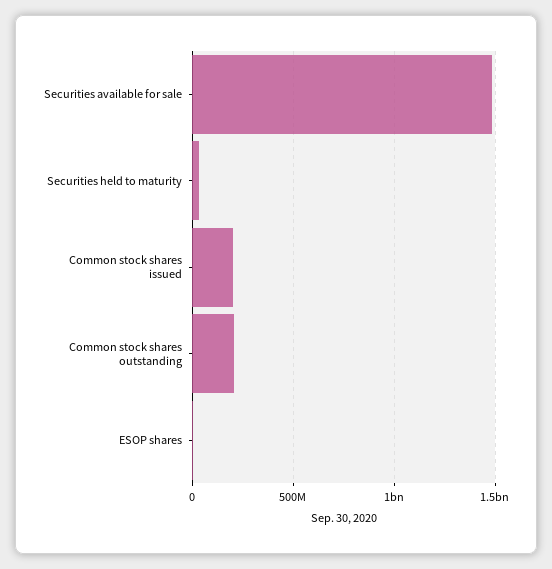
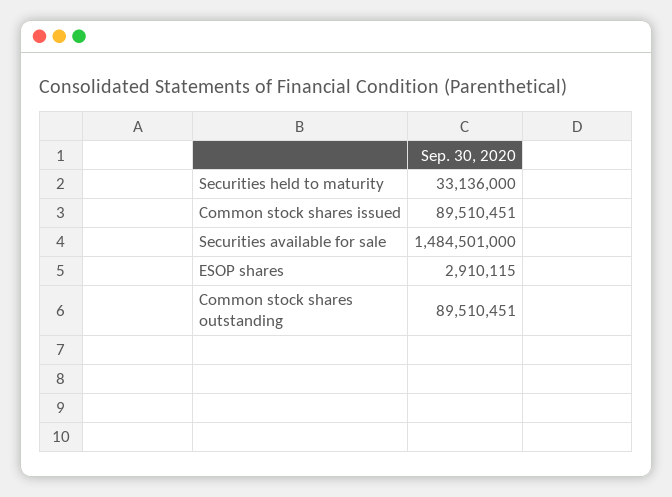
Common stock shares issued: 200000000 -> 89510451
Common stock shares outstanding: 200000000 -> 89510451

